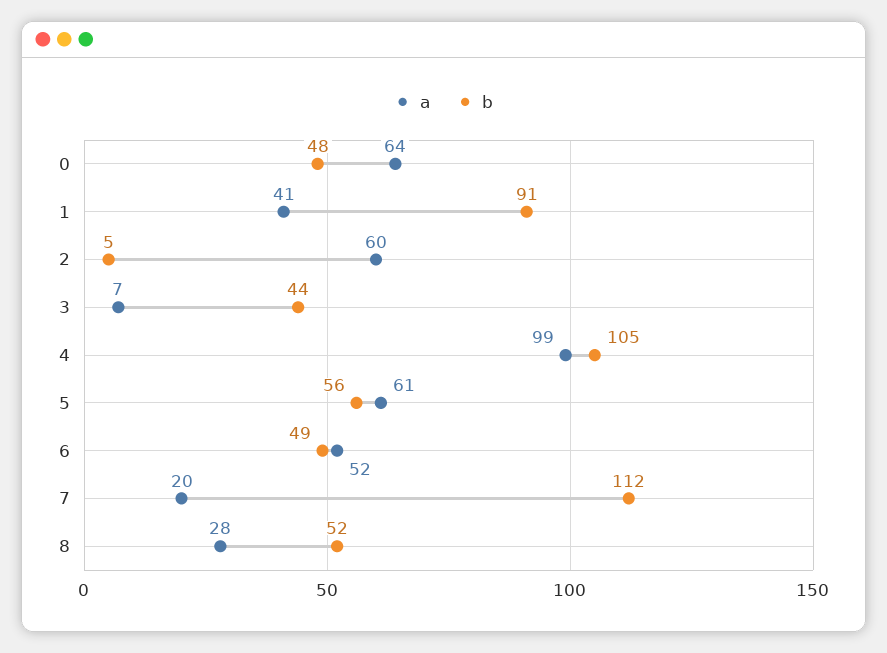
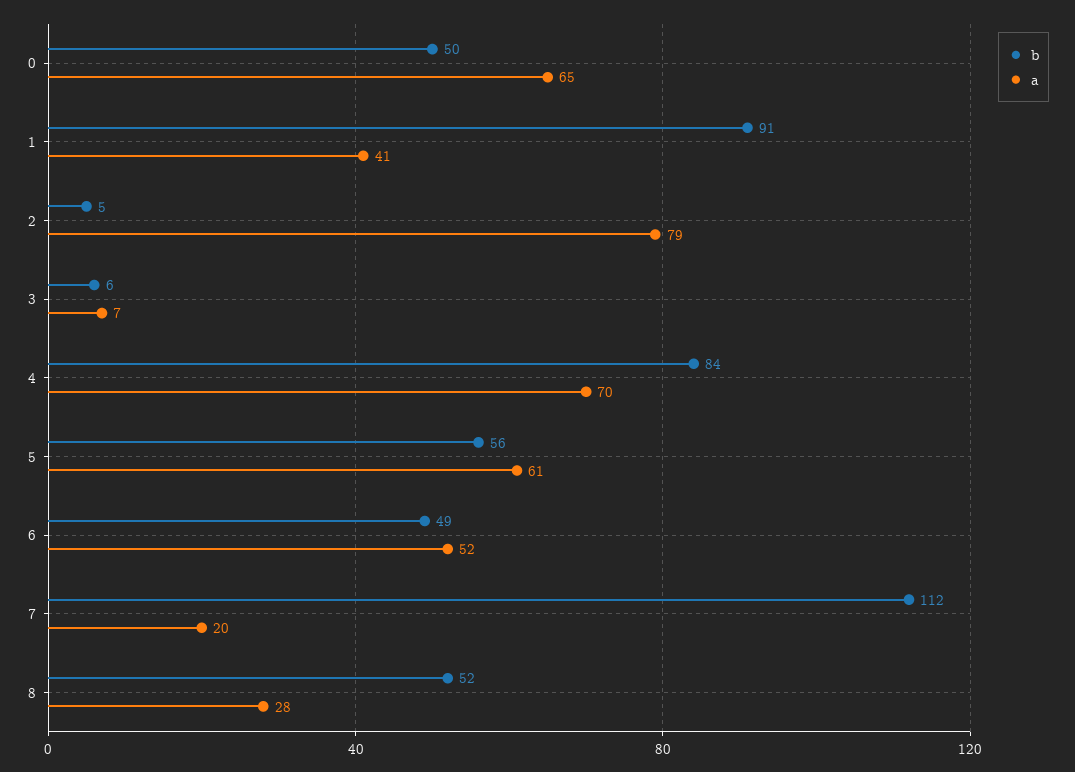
a, 0: 64 -> 65
b, 0: 48 -> 50
a, 2: 60 -> 79
b, 3: 44 -> 6
a, 4: 99 -> 70
b, 4: 105 -> 84

